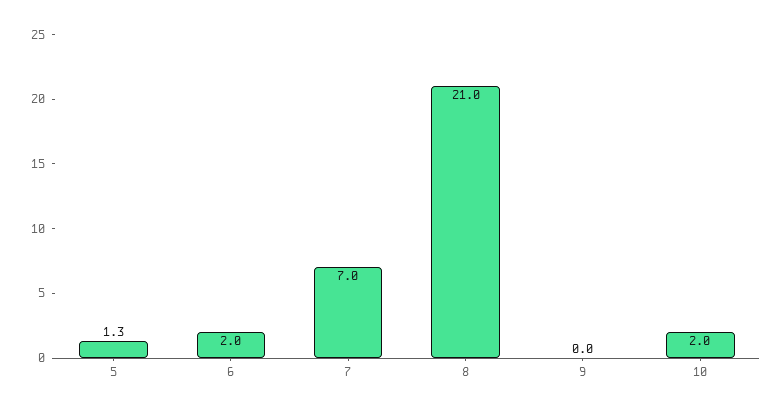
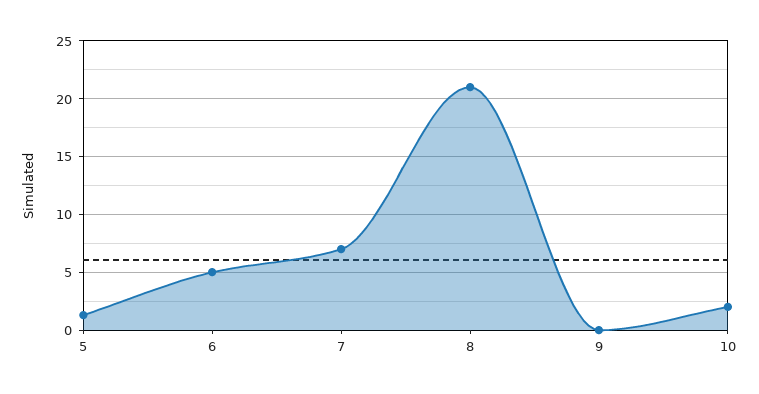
6: 2 -> 5

